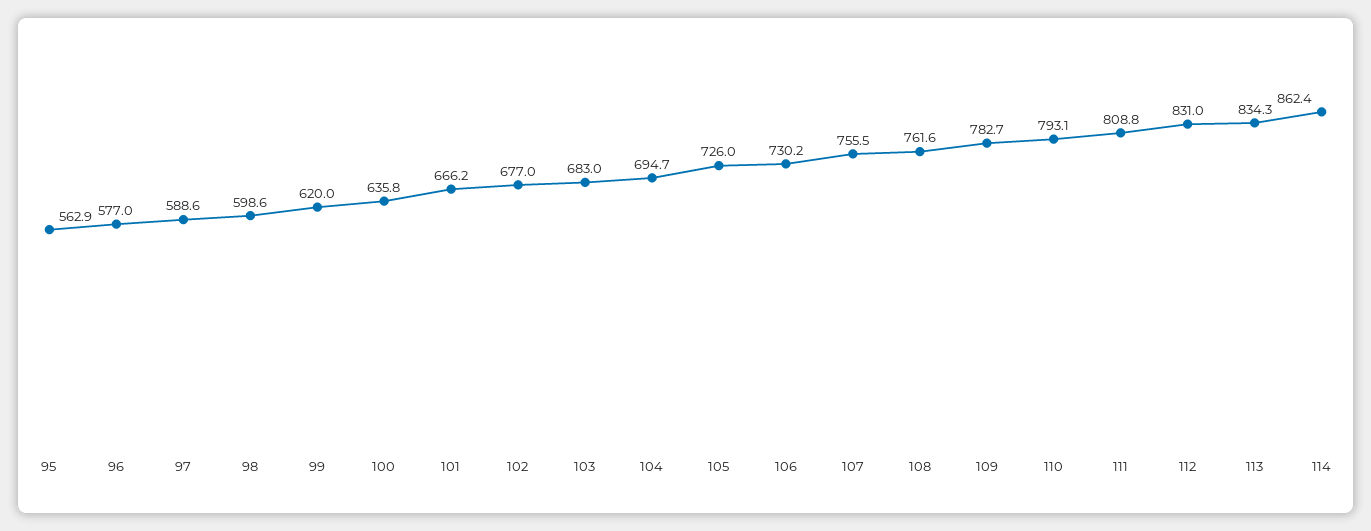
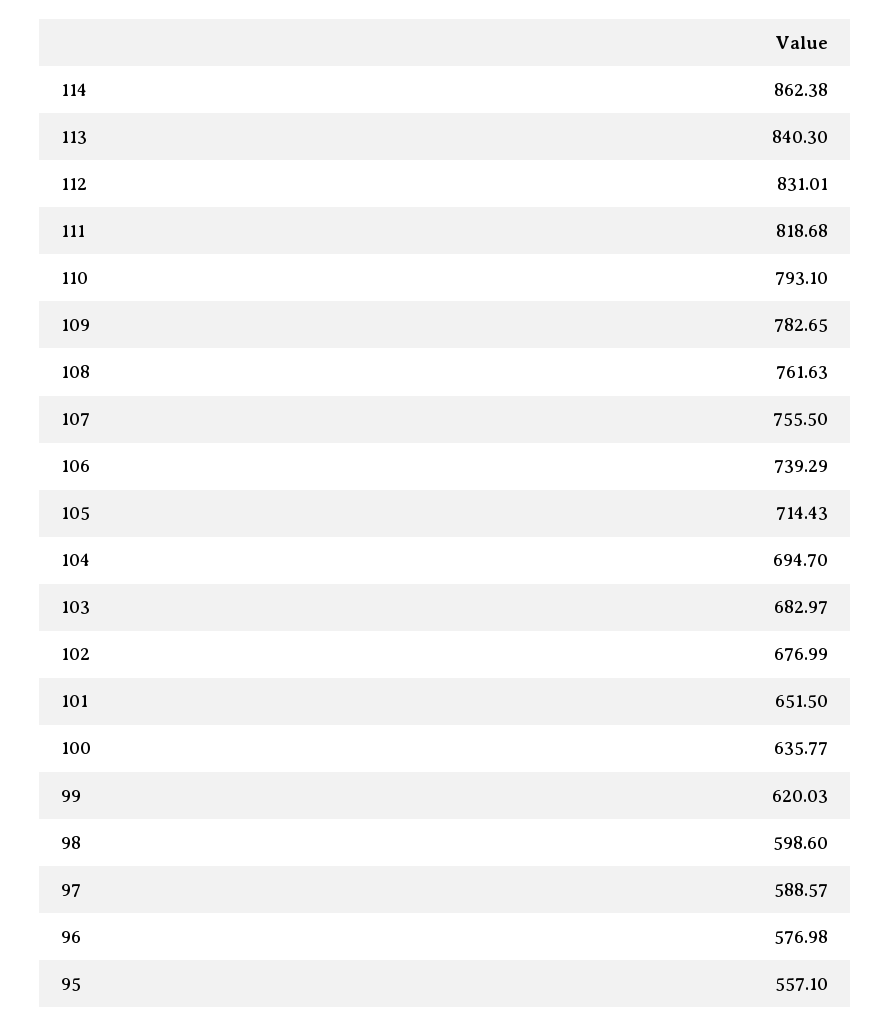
95: 562.9 -> 557.1
101: 666.2 -> 651.5
105: 726 -> 714.43
106: 730.2 -> 739.29
111: 808.8 -> 818.68
113: 834.3 -> 840.3

